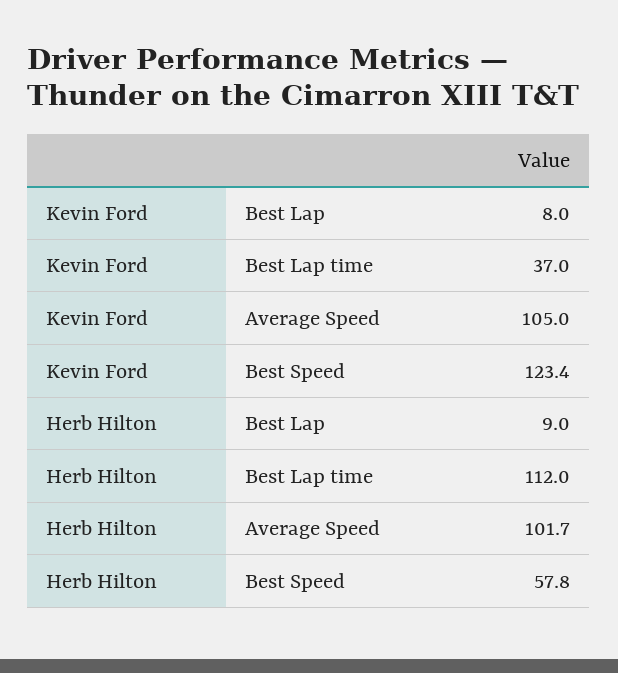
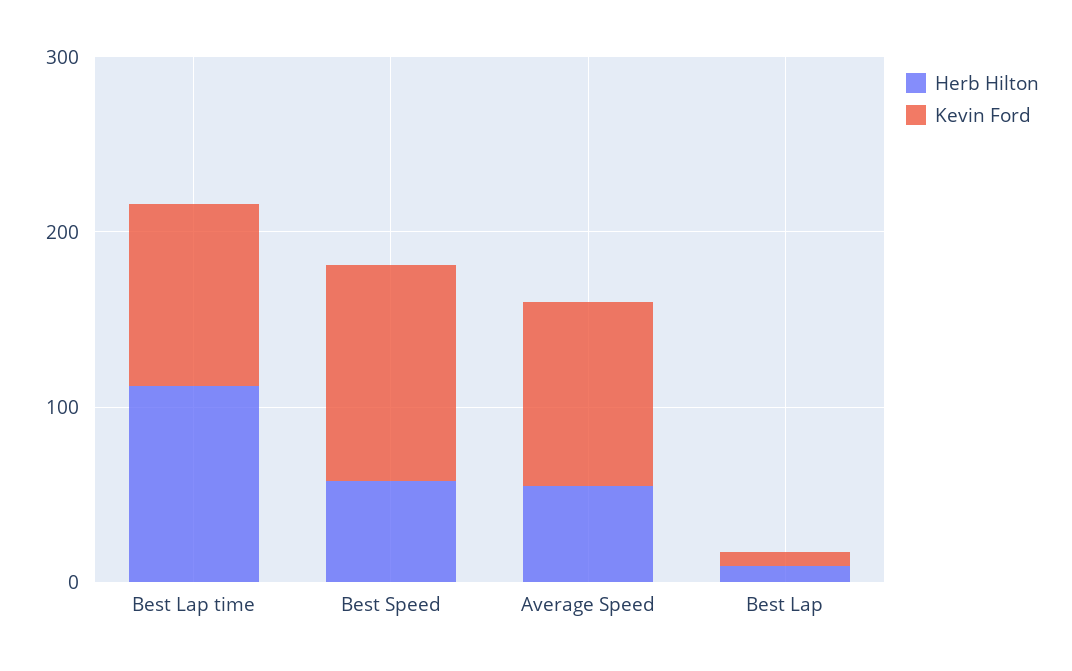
Kevin Ford, Best Lap time: 37 -> 100
Herb Hilton, Average Speed: 101.7 -> 60

